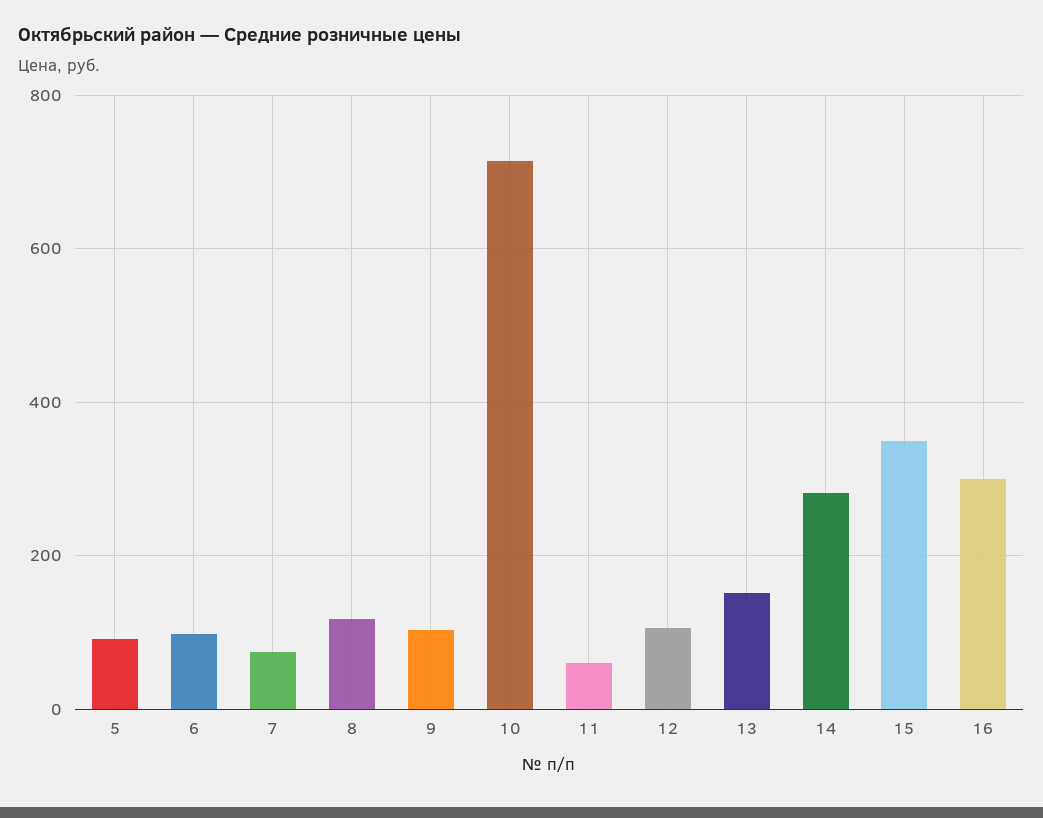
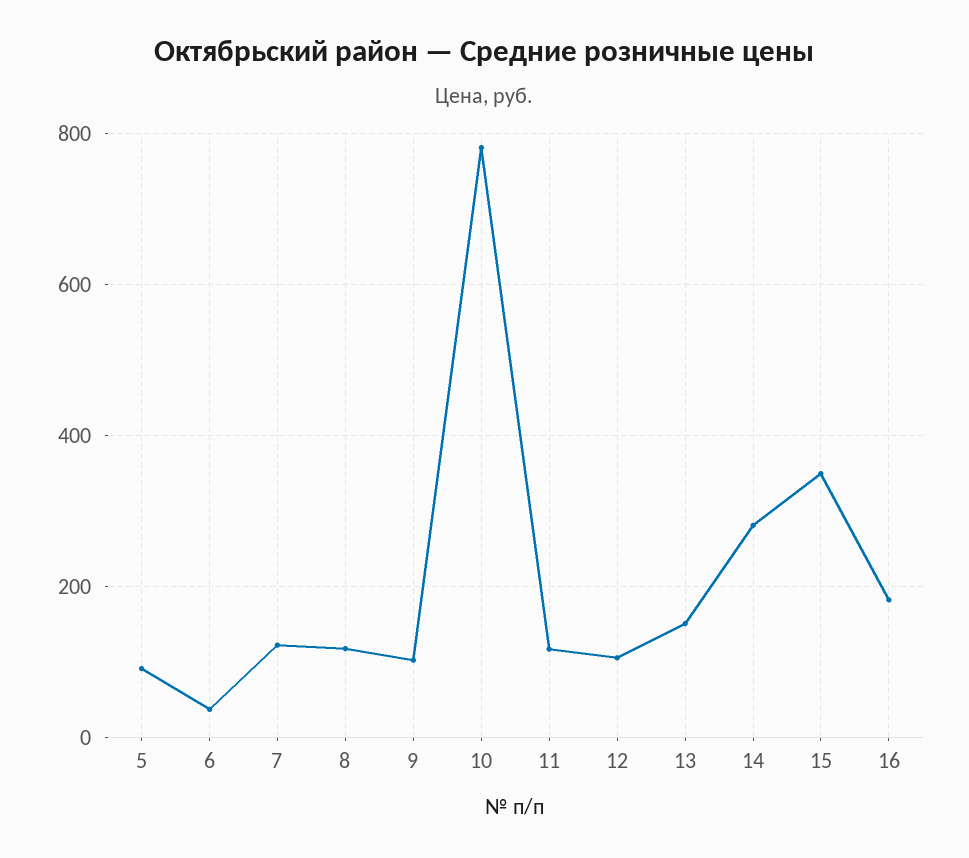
6: 100 -> 40
7: 80 -> 120
10: 720 -> 780
11: 60 -> 120
16: 300 -> 180

